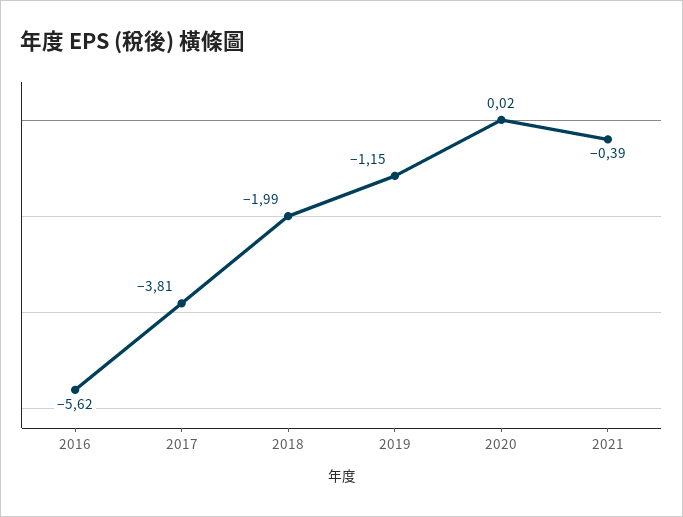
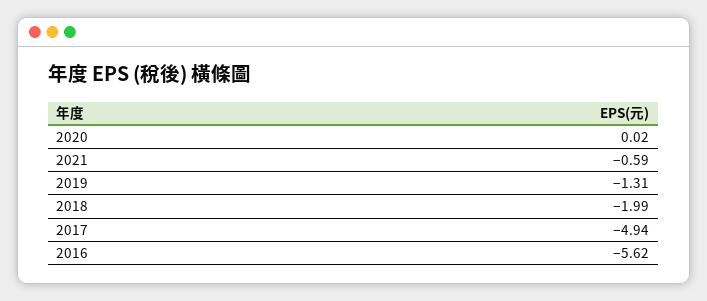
2017: -3.81 -> -4.94
2019: -1.15 -> -1.31
2021: -0.39 -> -0.59

